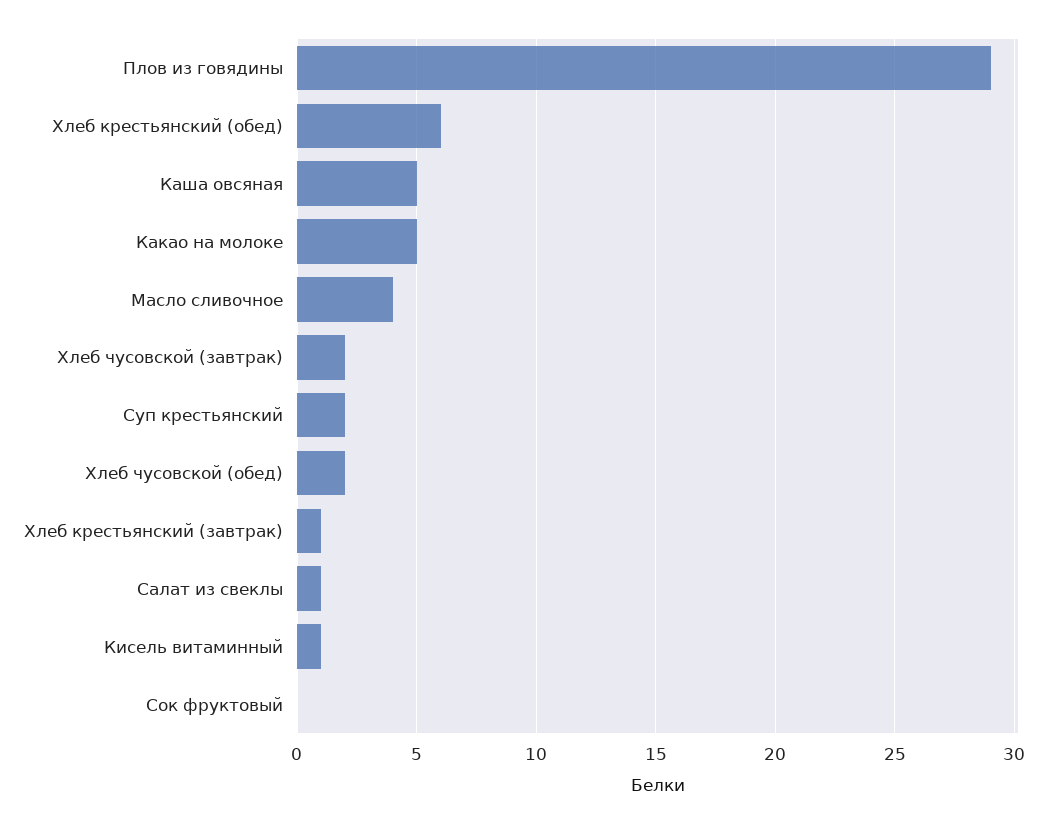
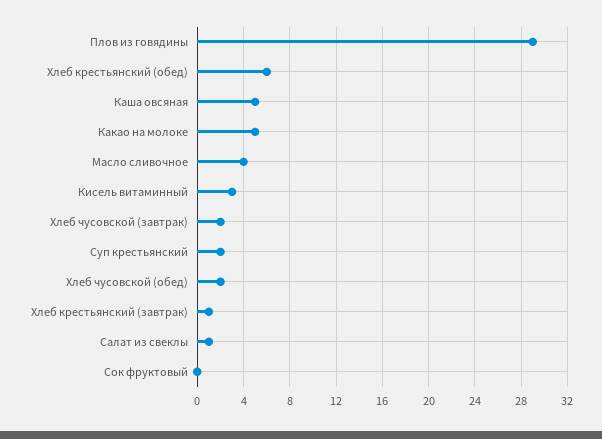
Кисель витаминный: 1 -> 3

